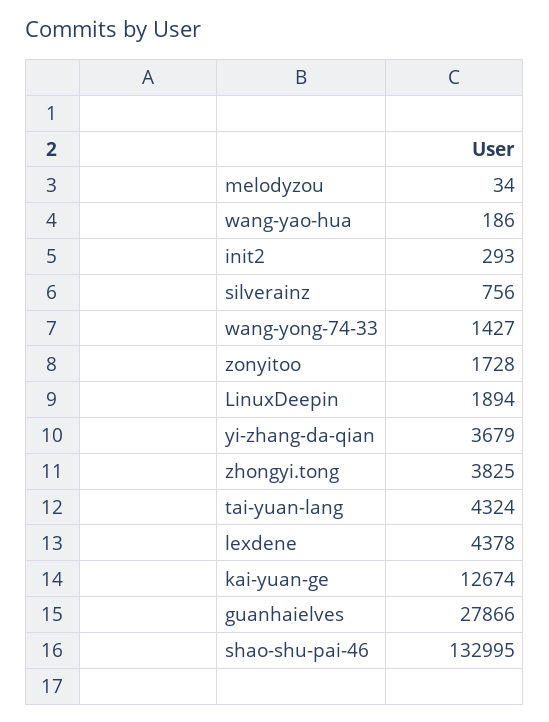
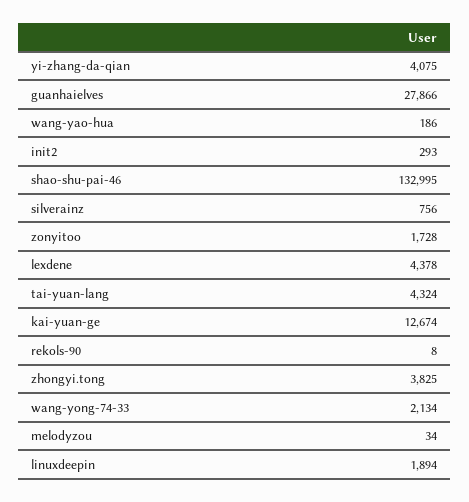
wang-yong-74-33: 1427 -> 2134
yi-zhang-da-qian: 3679 -> 4075
rekols-90: none -> 8

